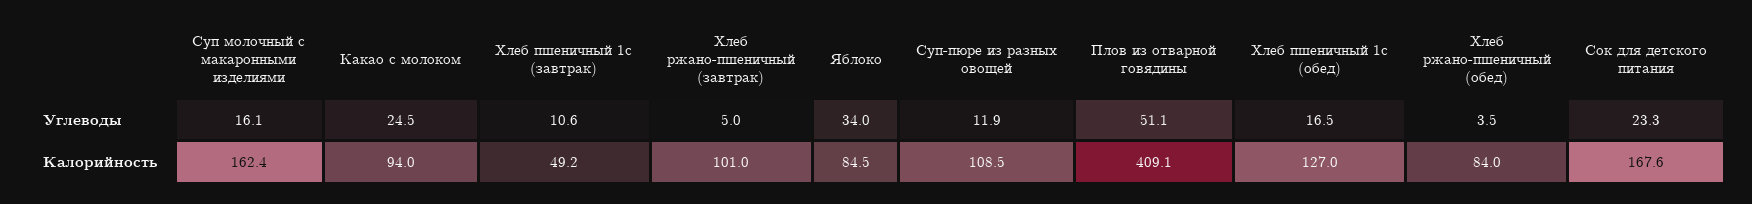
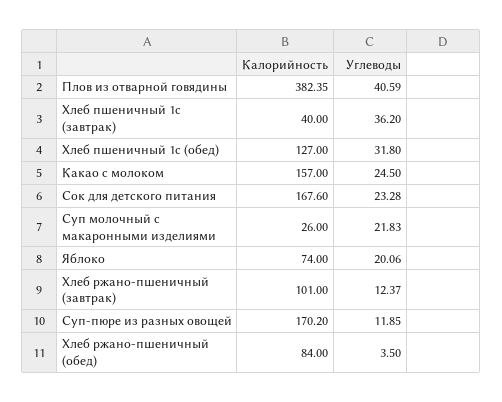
Суп молочный с макаронными изделиями, Углеводы: 16.1 -> 21.83
Хлеб пшеничный 1с (завтрак), Углеводы: 10.6 -> 36.2
Хлеб ржано-пшеничный (завтрак), Углеводы: 5 -> 12.37
Яблоко, Углеводы: 34 -> 20.06
Плов из отварной говядины, Углеводы: 51.1 -> 40.59
Хлеб пшеничный 1с (обед), Углеводы: 16.5 -> 31.8
Суп молочный с макаронными изделиями, Калорийность: 162.4 -> 26
Какао с молоком, Калорийность: 94 -> 157
Хлеб пшеничный 1с (завтрак), Калорийность: 49.2 -> 40
Яблоко, Калорийность: 84.5 -> 74
Суп-пюре из разных овощей, Калорийность: 108.5 -> 170.2
Плов из отварной говядины, Калорийность: 409.1 -> 382.35

